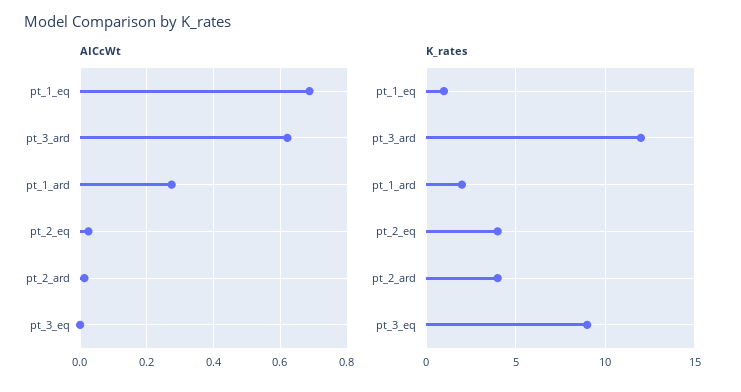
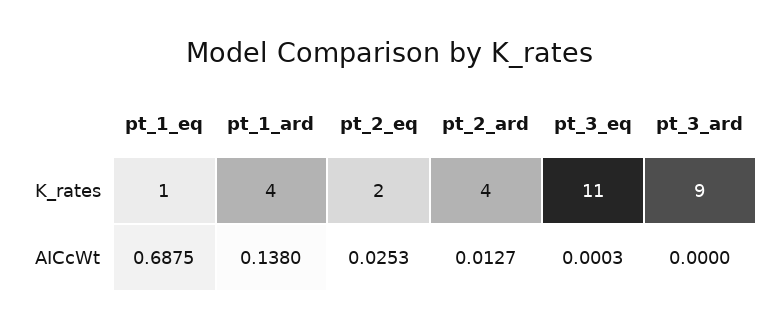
AICcWt, pt_3_ard: 0.62 -> 0
AICcWt, pt_1_ard: 0.28 -> 0.138
K_rates, pt_3_ard: 12 -> 9
K_rates, pt_1_ard: 2 -> 4
K_rates, pt_2_eq: 4 -> 2
K_rates, pt_3_eq: 9 -> 11

